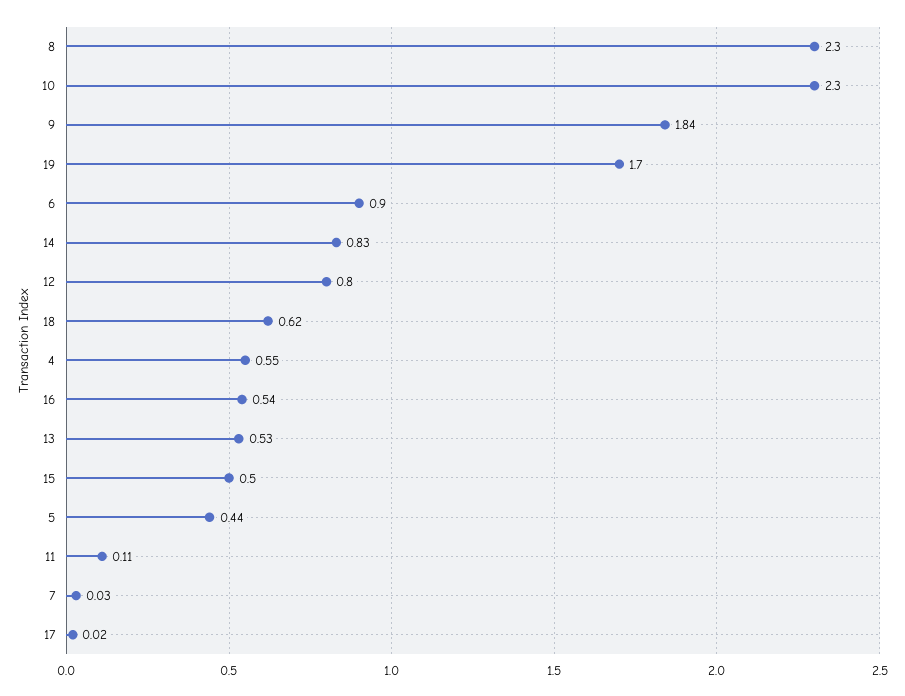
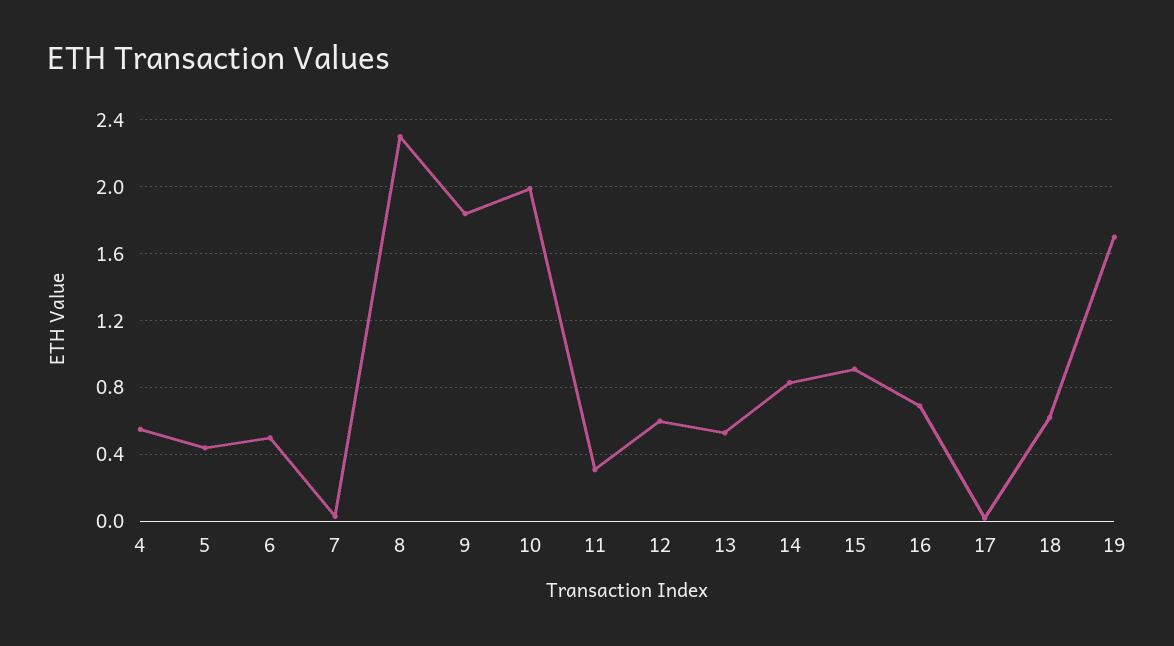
10: 2.3 -> 2
6: 0.9 -> 0.5
12: 0.8 -> 0.6
16: 0.54 -> 0.7
15: 0.5 -> 0.9
11: 0.11 -> 0.3

